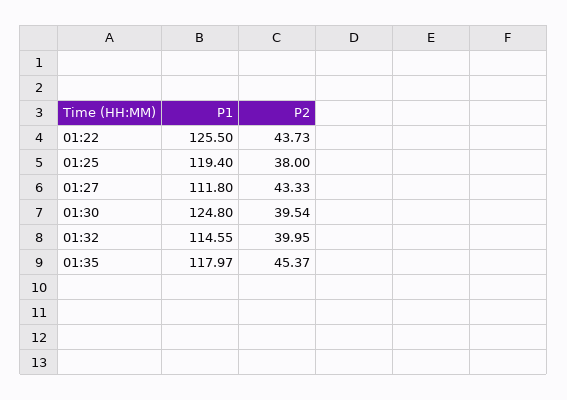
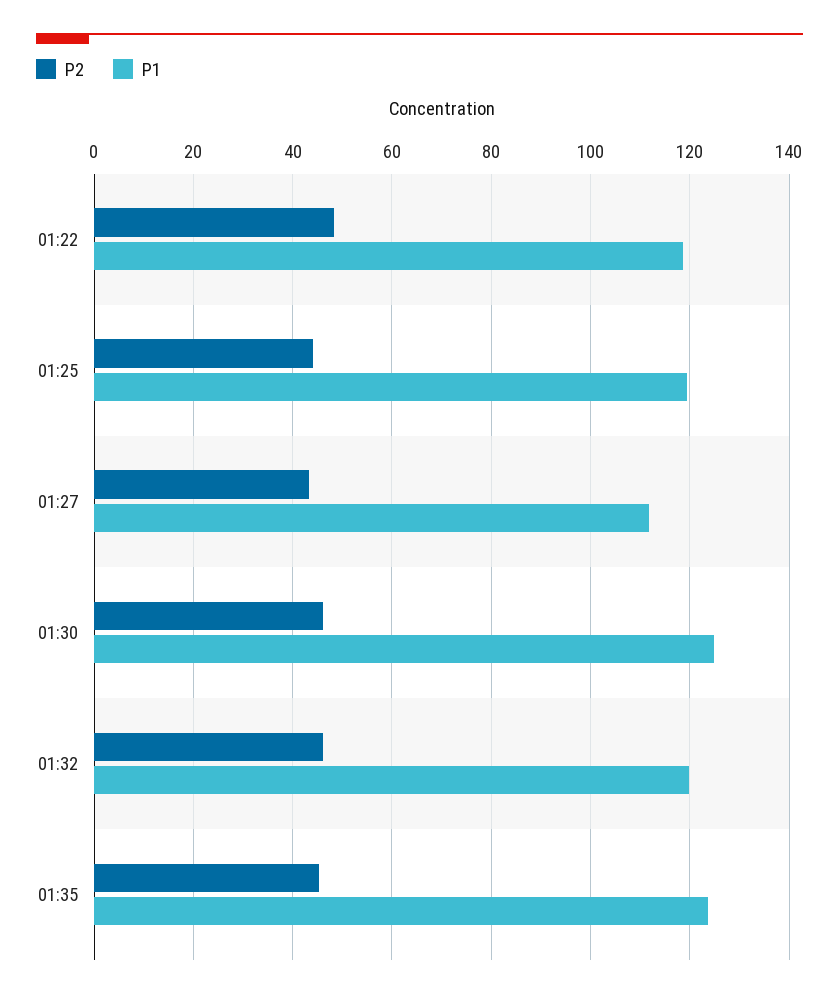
P1, 01:22: 125.5 -> 118
P2, 01:22: 43.73 -> 48
P2, 01:25: 38 -> 44
P2, 01:30: 39.54 -> 46
P1, 01:32: 114.55 -> 120
P2, 01:32: 39.95 -> 46
P1, 01:35: 117.97 -> 124

